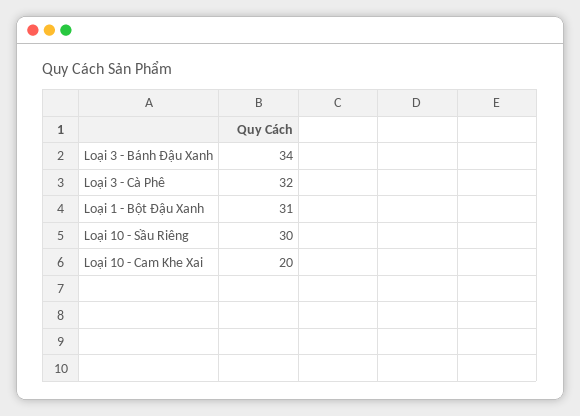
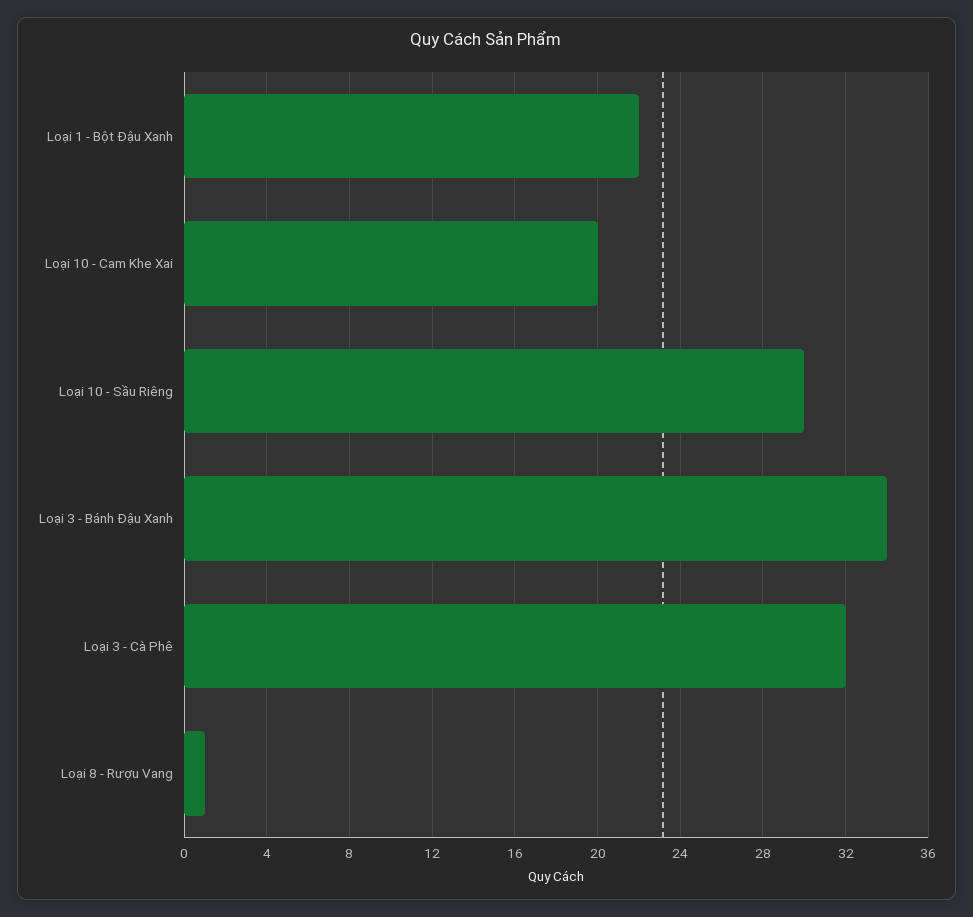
Loại 1 - Bột Đậu Xanh: 31 -> 22
Loại 8 - Rượu Vang: none -> 1

